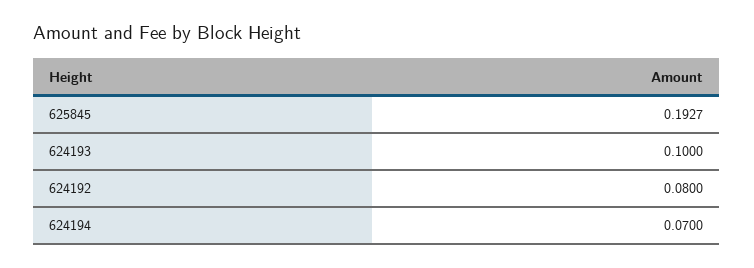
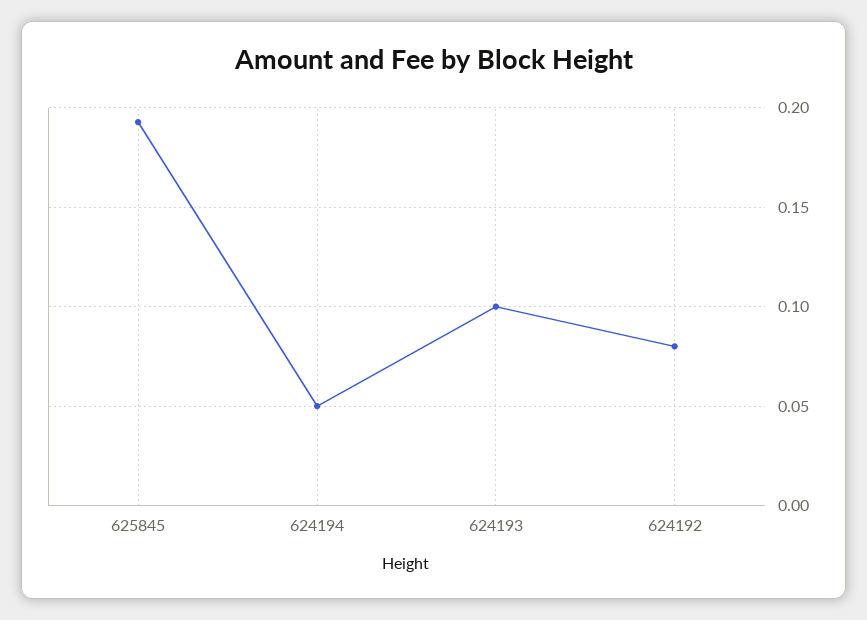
624194: 0.07 -> 0.05

